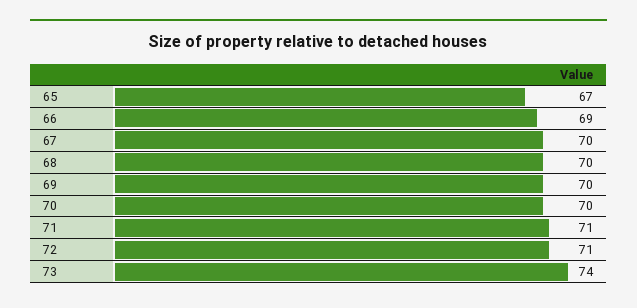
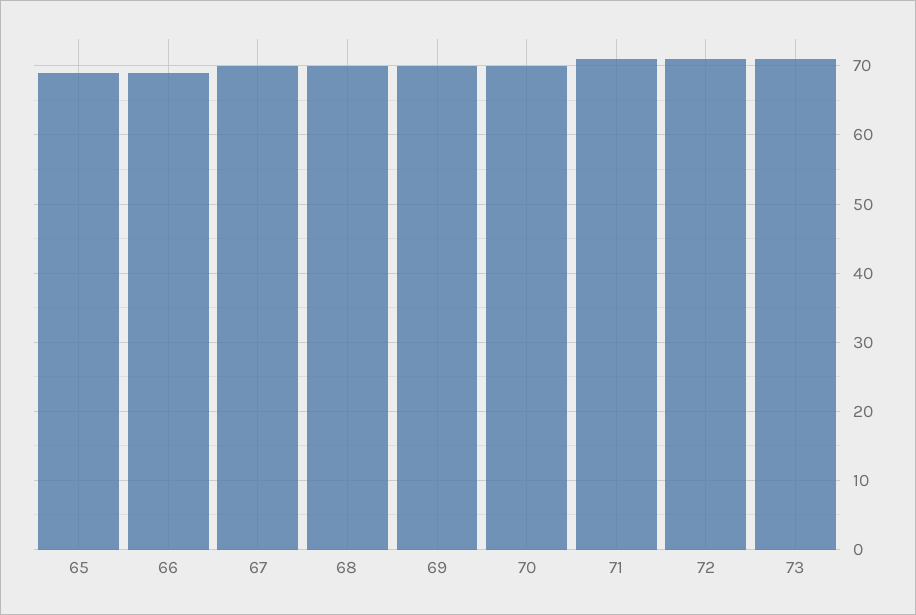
65: 67 -> 69
73: 74 -> 71

